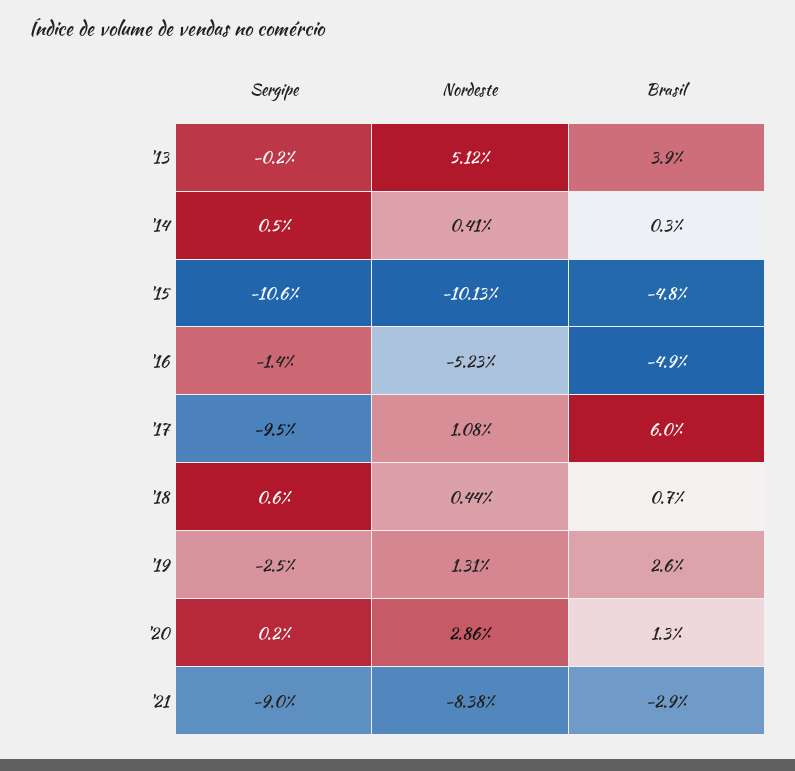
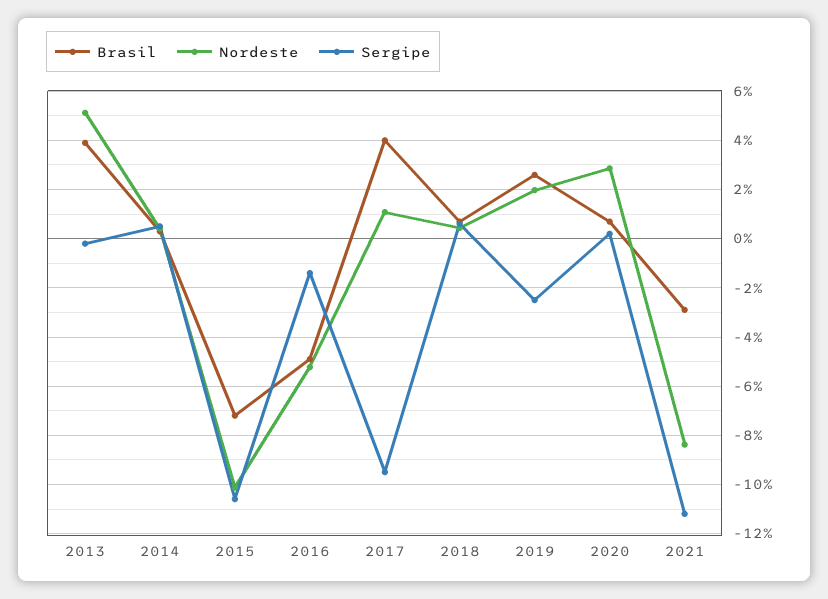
Brasil, '15: -4.8 -> -7.25
Brasil, '17: 6 -> 4
Nordeste, '19: 1.31 -> 2
Brasil, '20: 1.3 -> 0.75
Sergipe, '21: -9 -> -11.25

